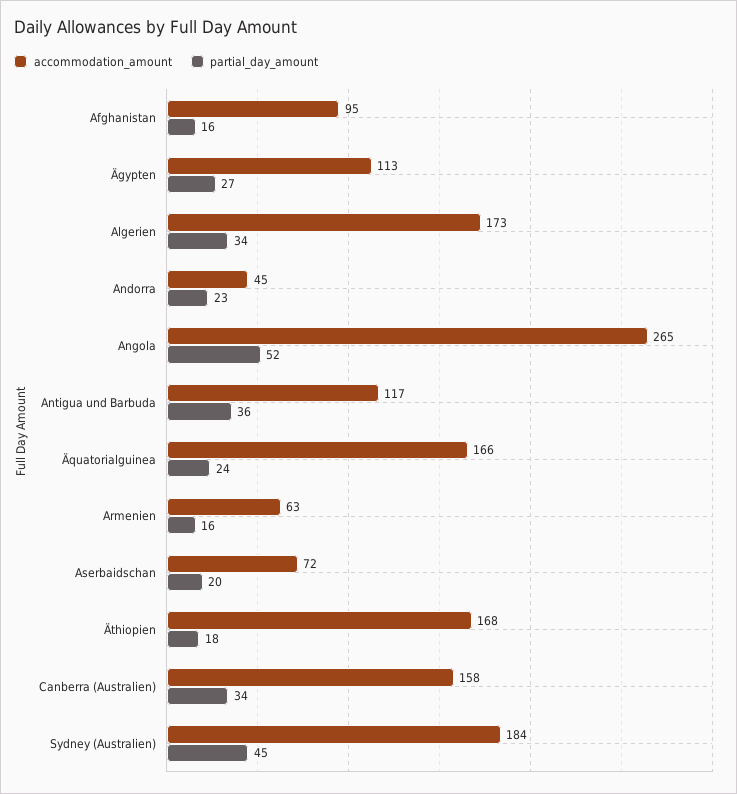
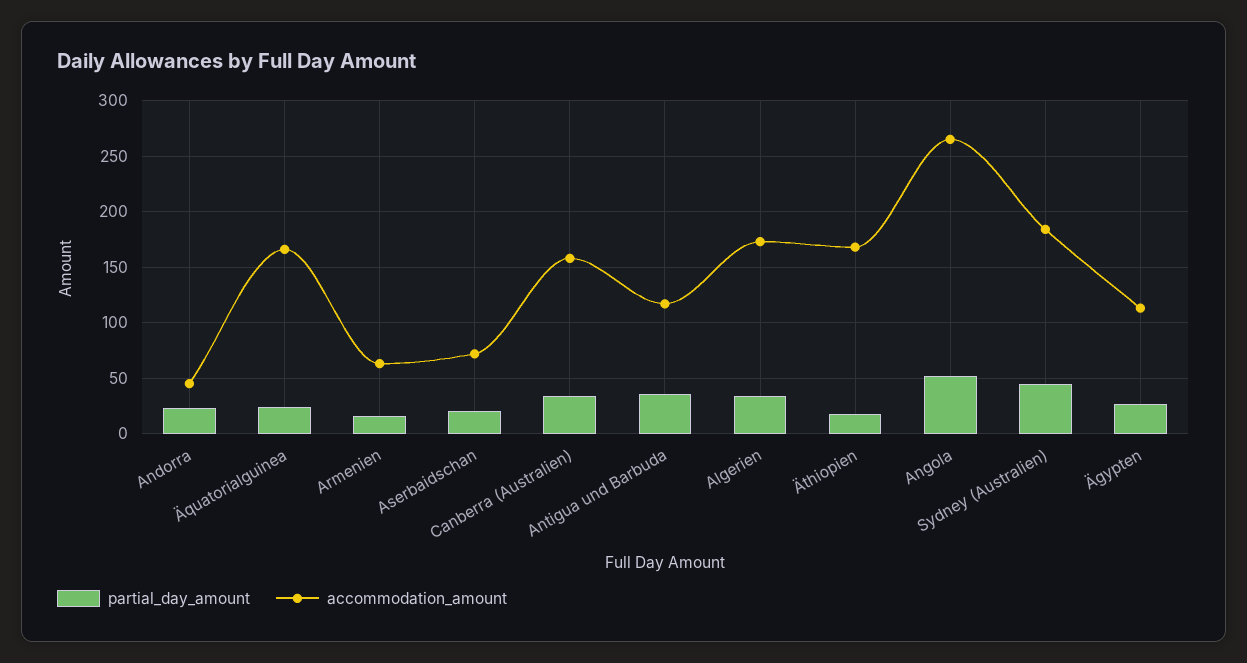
accommodation_amount, Afghanistan: 95 -> none
partial_day_amount, Afghanistan: 16 -> none

